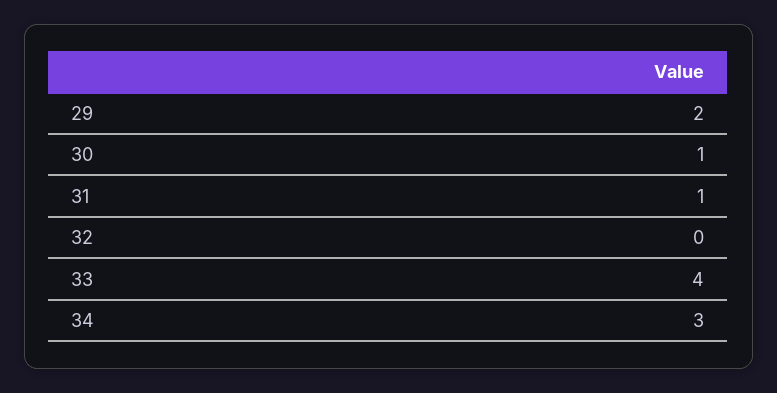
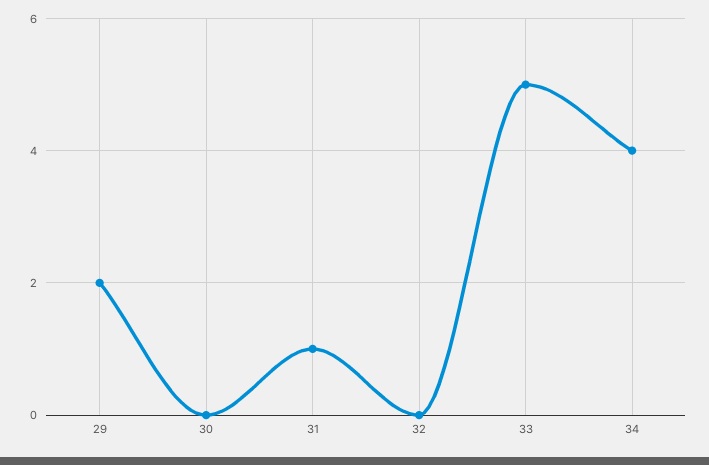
30: 1 -> 0
33: 4 -> 5
34: 3 -> 4

